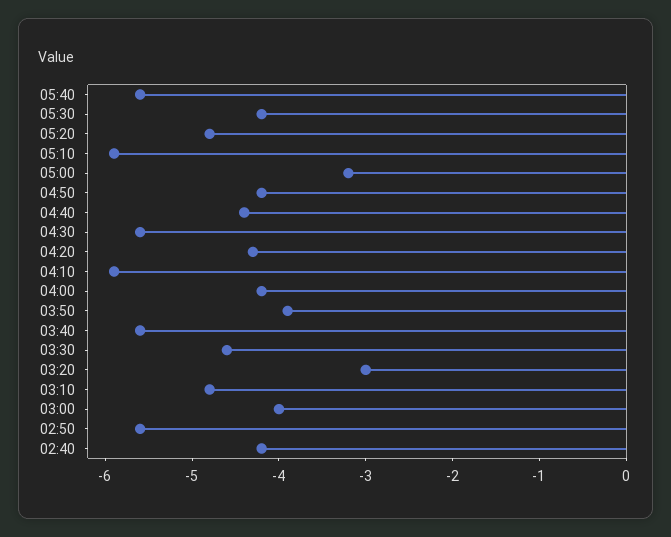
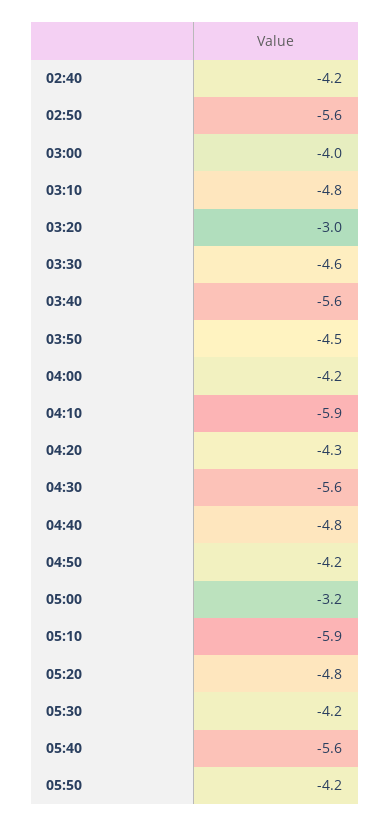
04:40: -4.4 -> -4.8
03:50: -3.9 -> -4.5
05:50: none -> -4.2

